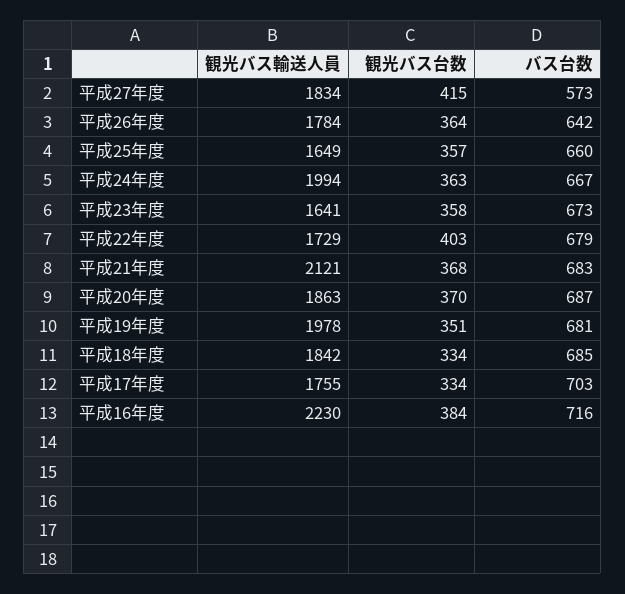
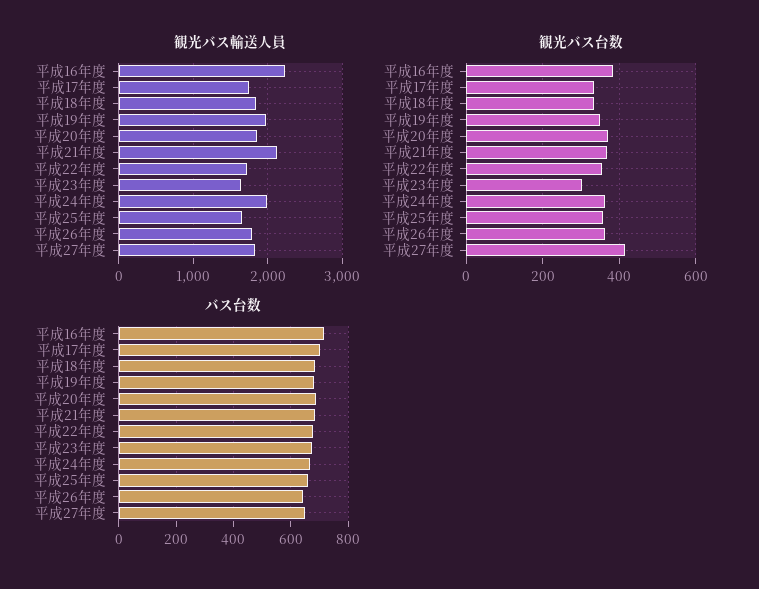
バス台数, 平成27年度: 573 -> 650
観光バス台数, 平成23年度: 358 -> 300
観光バス台数, 平成22年度: 403 -> 360

